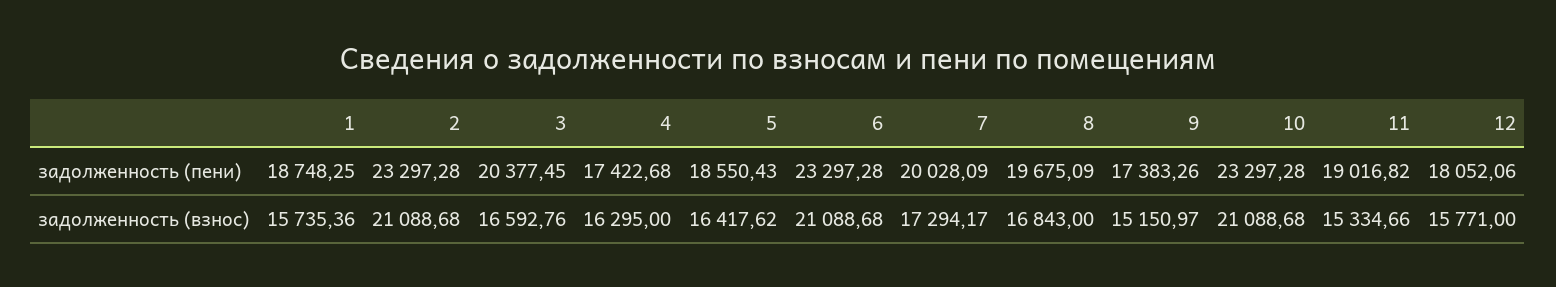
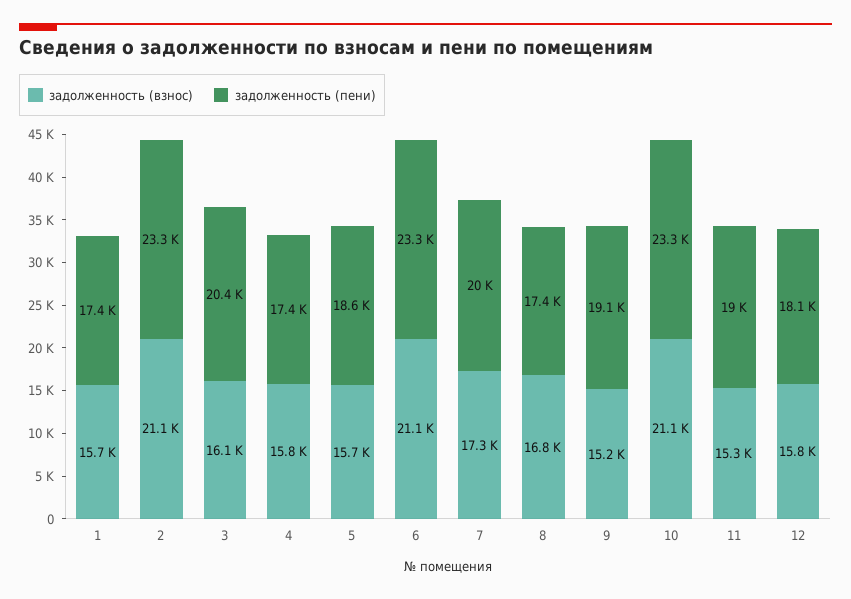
задолженность (пени), 1: 18748.25 -> 17400
задолженность (пени), 8: 19675.09 -> 17400
задолженность (пени), 9: 17383.26 -> 19100
задолженность (взнос), 3: 16592.76 -> 16100
задолженность (взнос), 4: 16295 -> 15800
задолженность (взнос), 5: 16417.62 -> 15700

